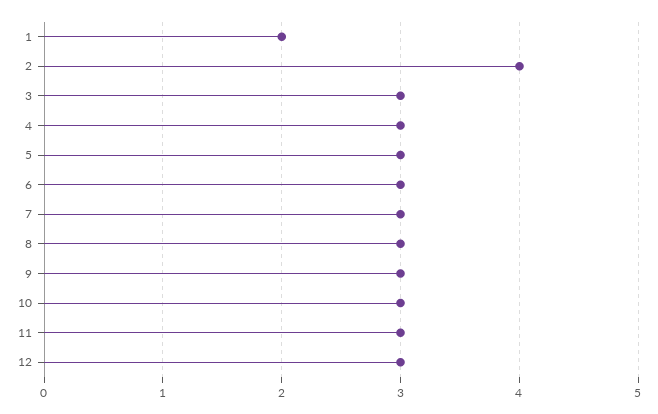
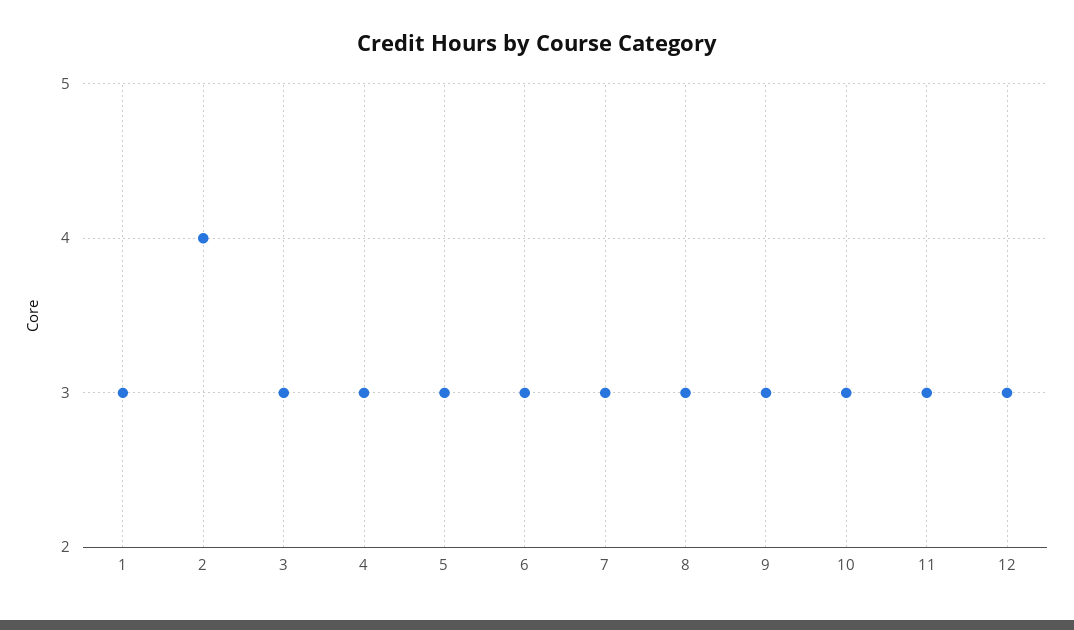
1: 2 -> 3

